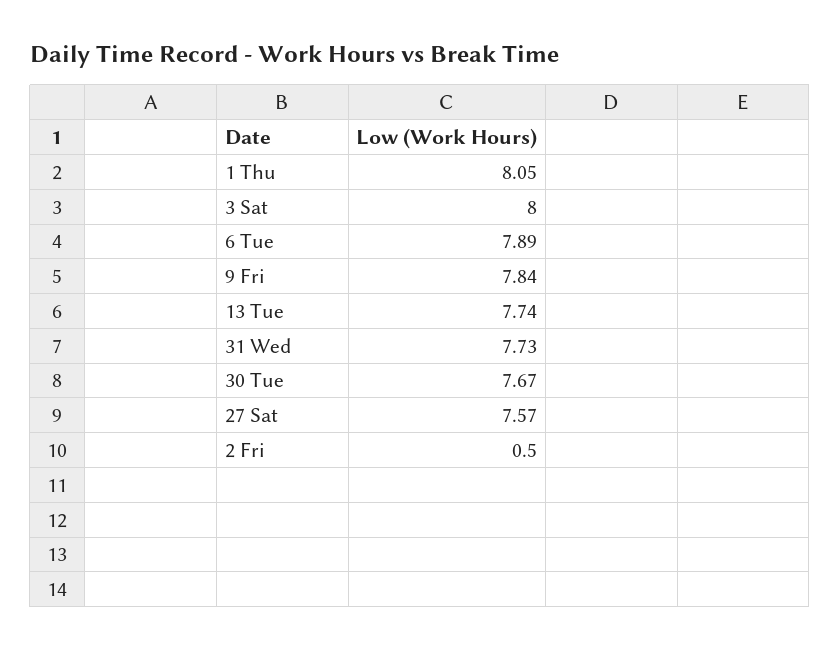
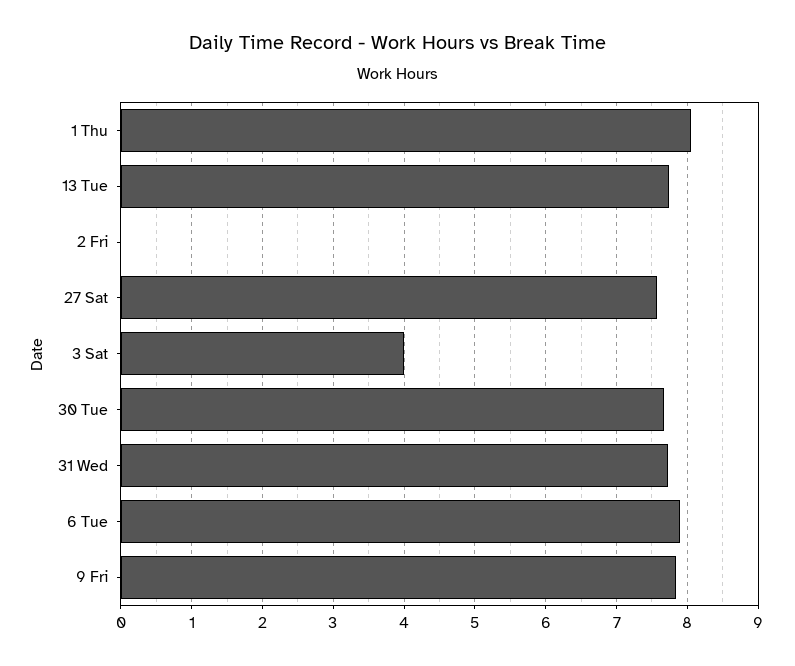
3 Sat: 8 -> 4
2 Fri: 0.5 -> 0

